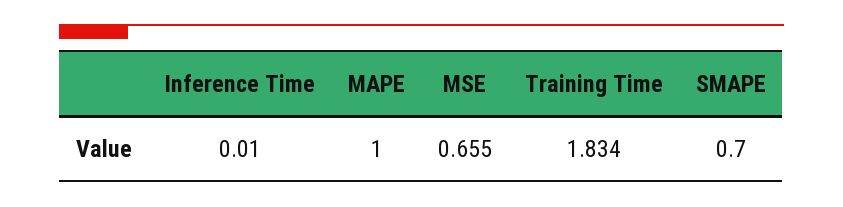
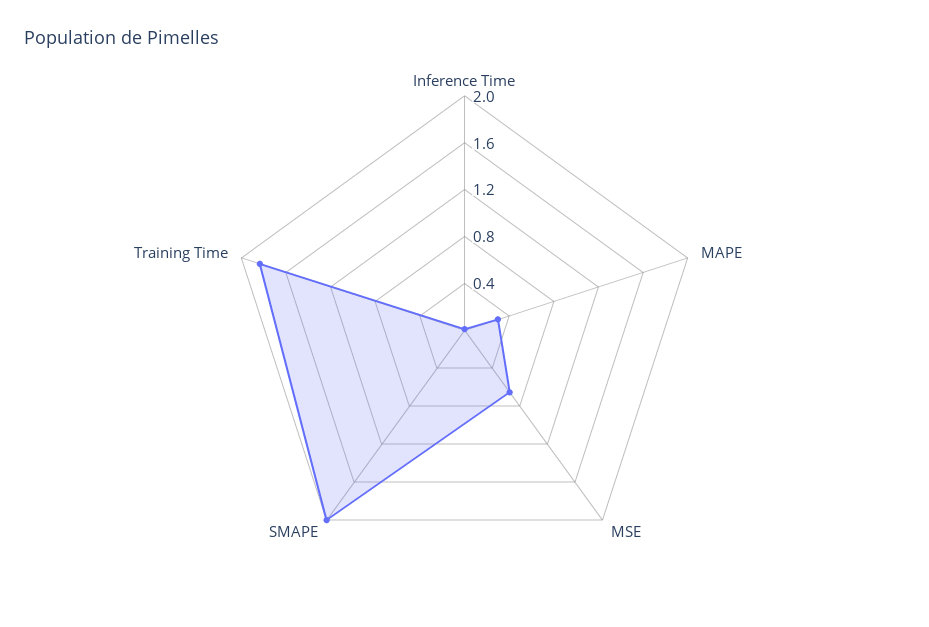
MAPE: 1 -> 0.3
SMAPE: 0.7 -> 2

